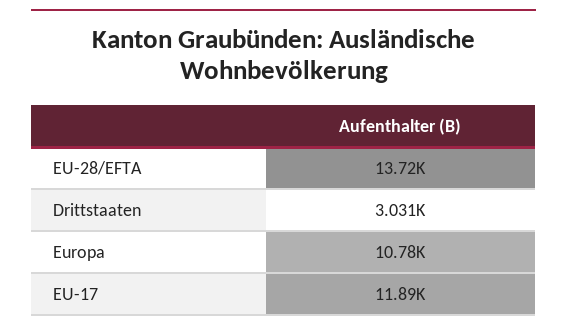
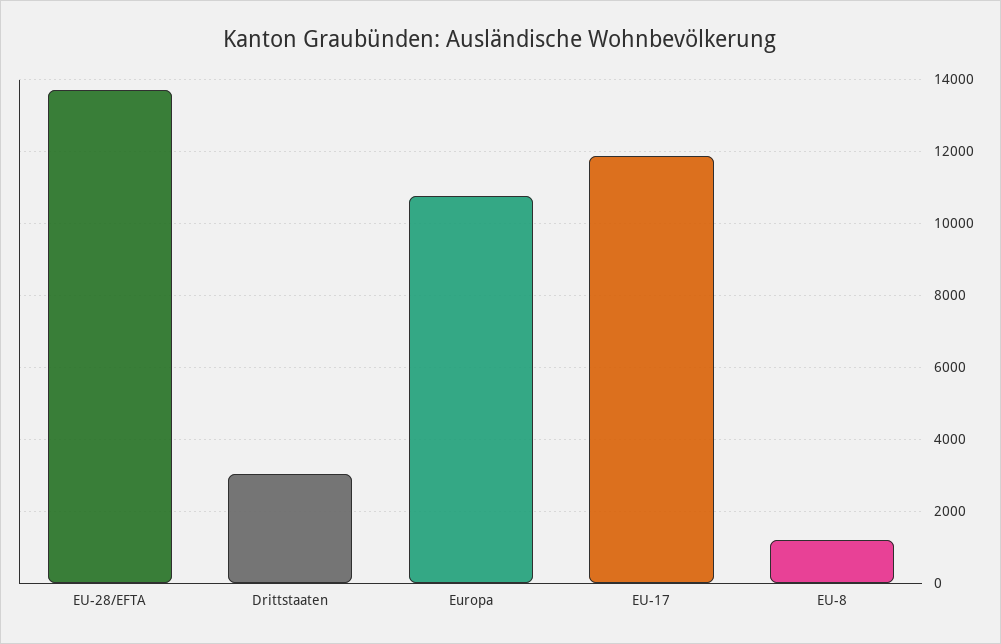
EU-8: none -> 1200

